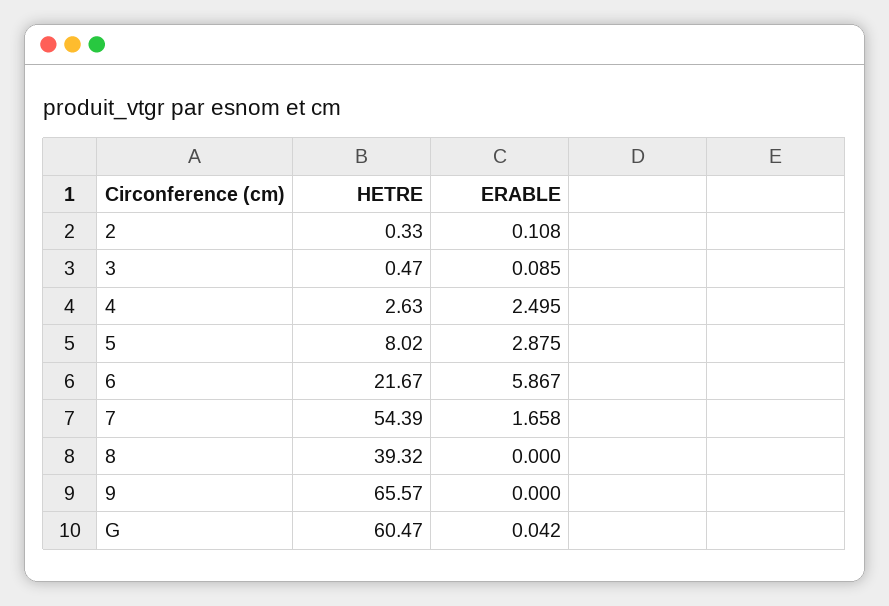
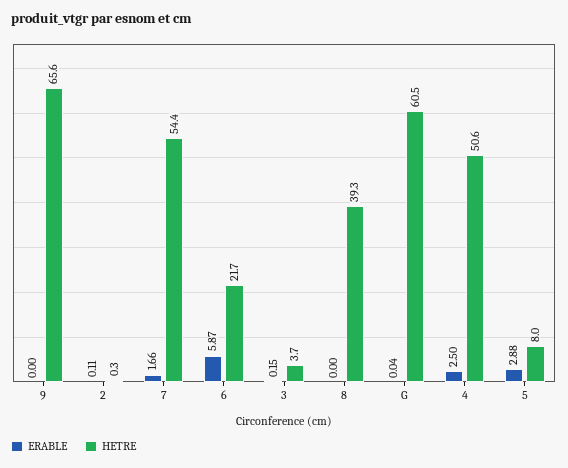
HETRE, 3: 0.47 -> 3.7
ERABLE, 3: 0.085 -> 0.15
HETRE, 4: 2.63 -> 50.6

